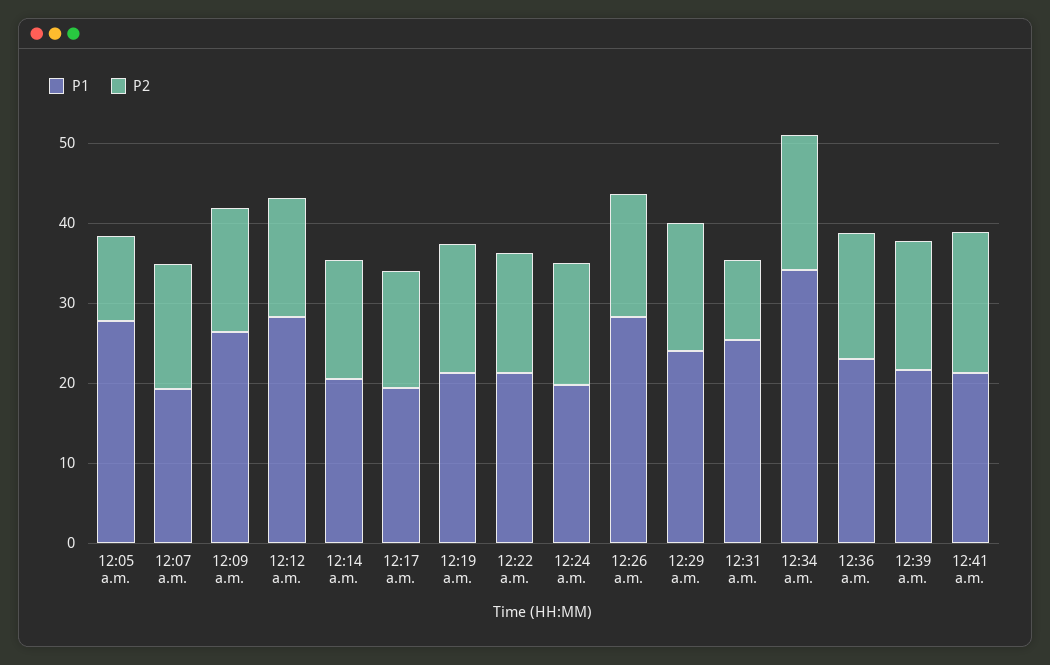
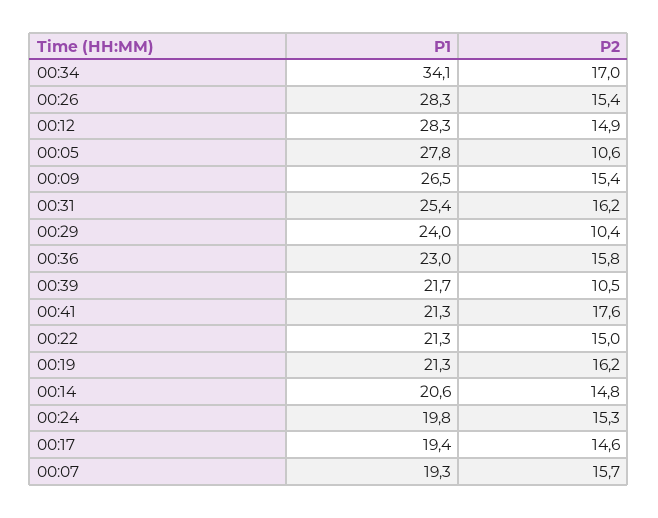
P2, 12:29 a.m.: 16 -> 10.4
P2, 12:31 a.m.: 10 -> 16.2
P2, 12:39 a.m.: 16 -> 10.5

